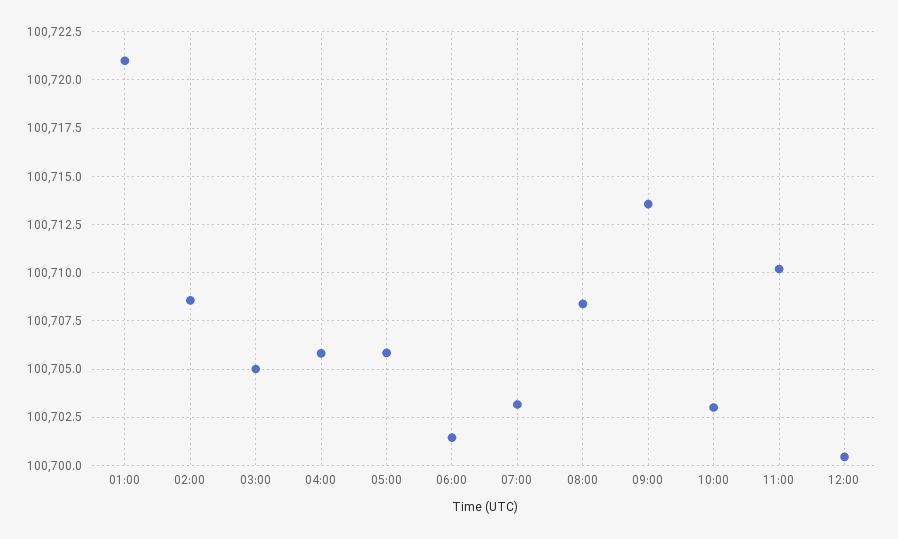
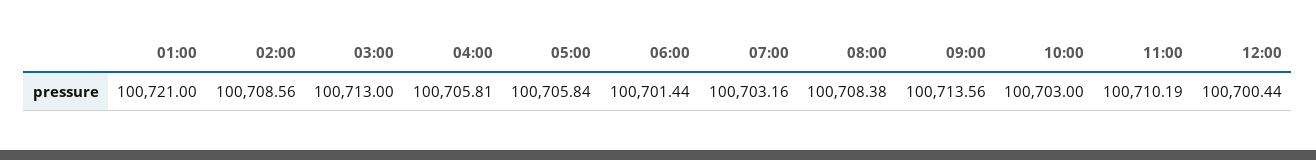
03:00: 100705 -> 100713

